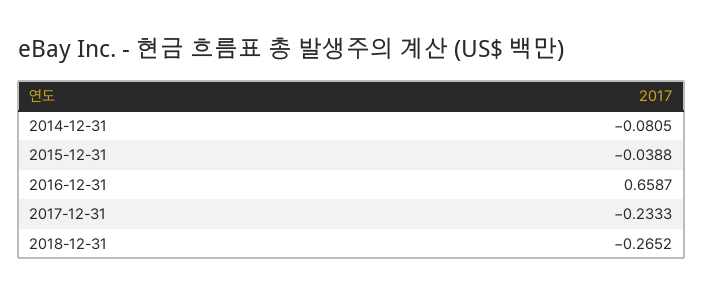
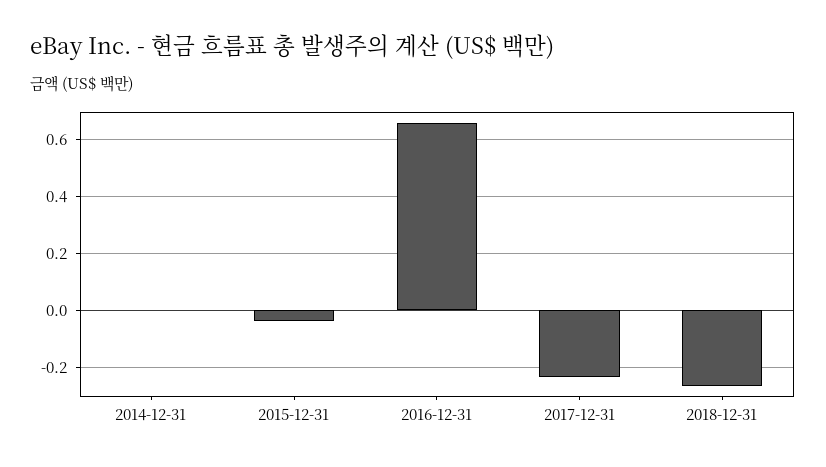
2014-12-31: -0.0805 -> 0

